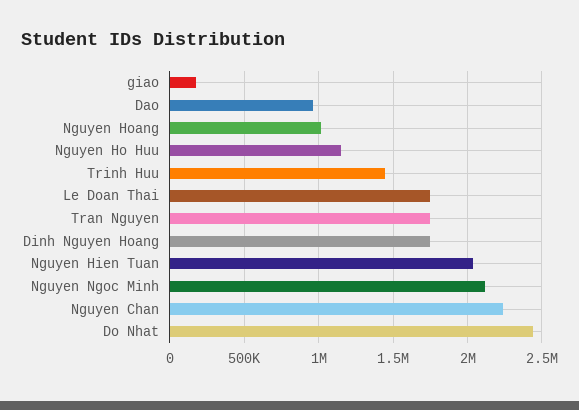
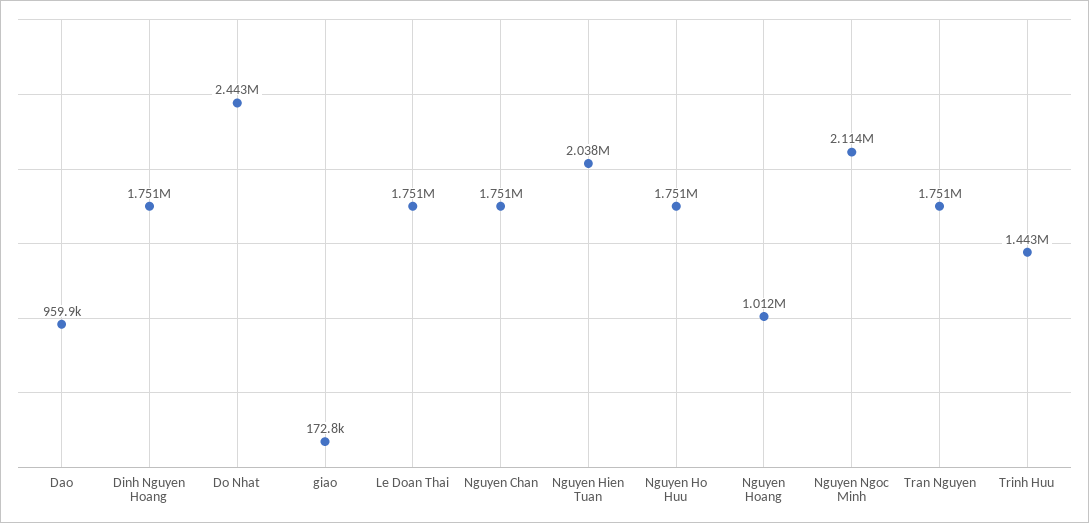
Nguyen Ho Huu: 1150000 -> 1751000
Nguyen Chan: 2250000 -> 1751000

